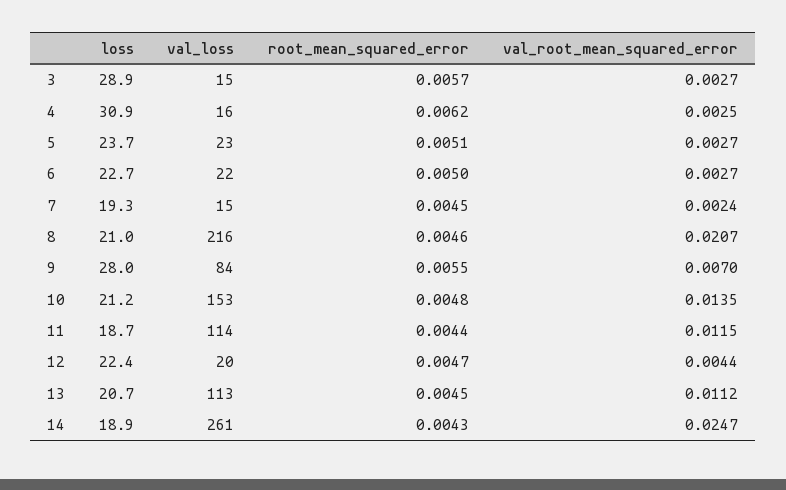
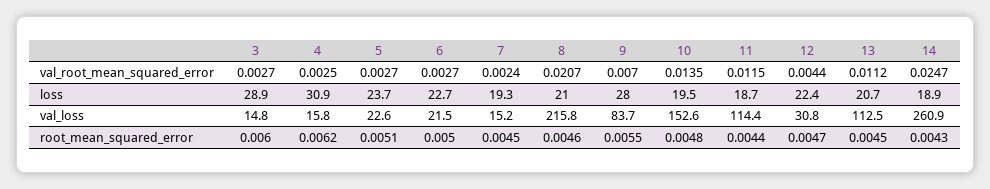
root_mean_squared_error, 3: 0.0057 -> 0.006
loss, 10: 21.2 -> 19.5
val_loss, 12: 20 -> 30.8

